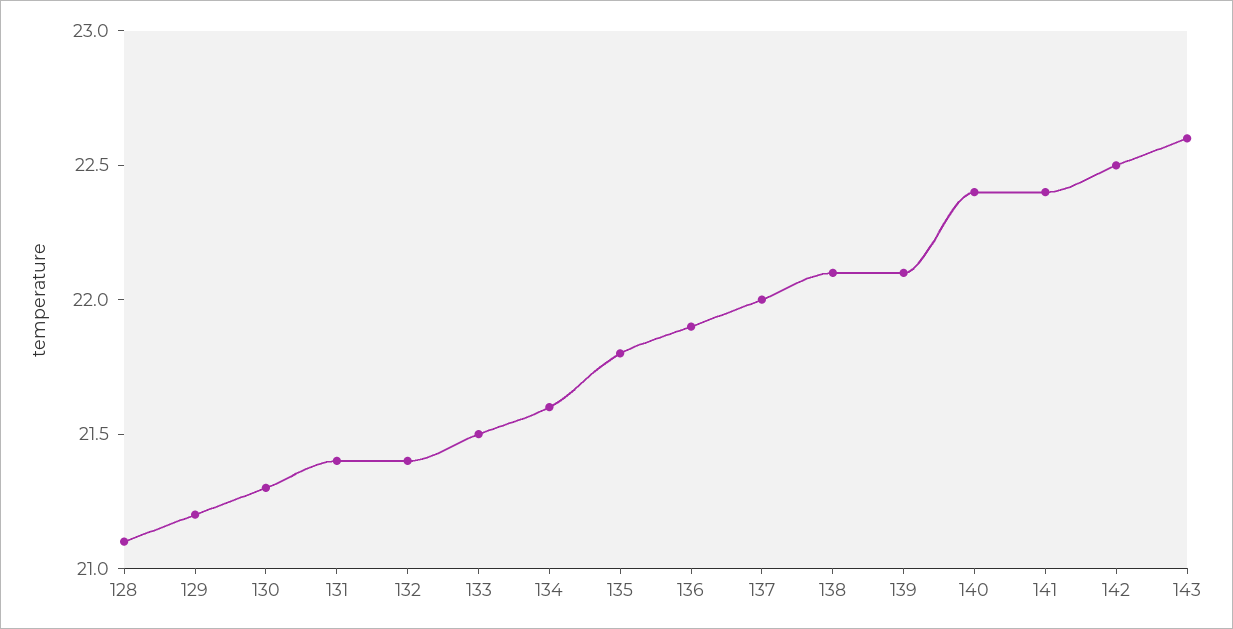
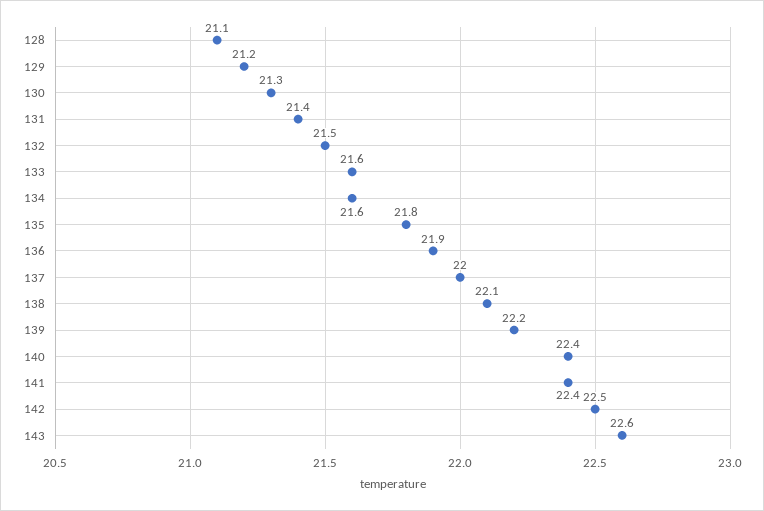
132: 21.4 -> 21.5
133: 21.5 -> 21.6
139: 22.1 -> 22.2

